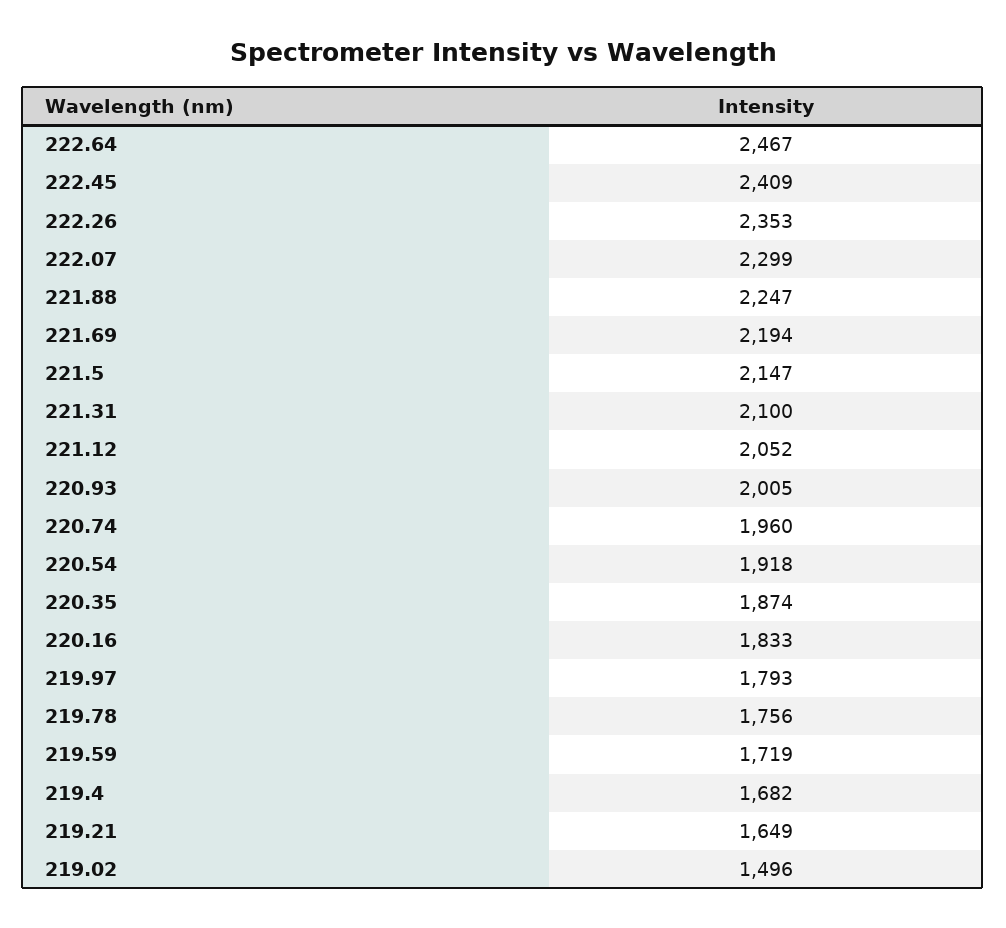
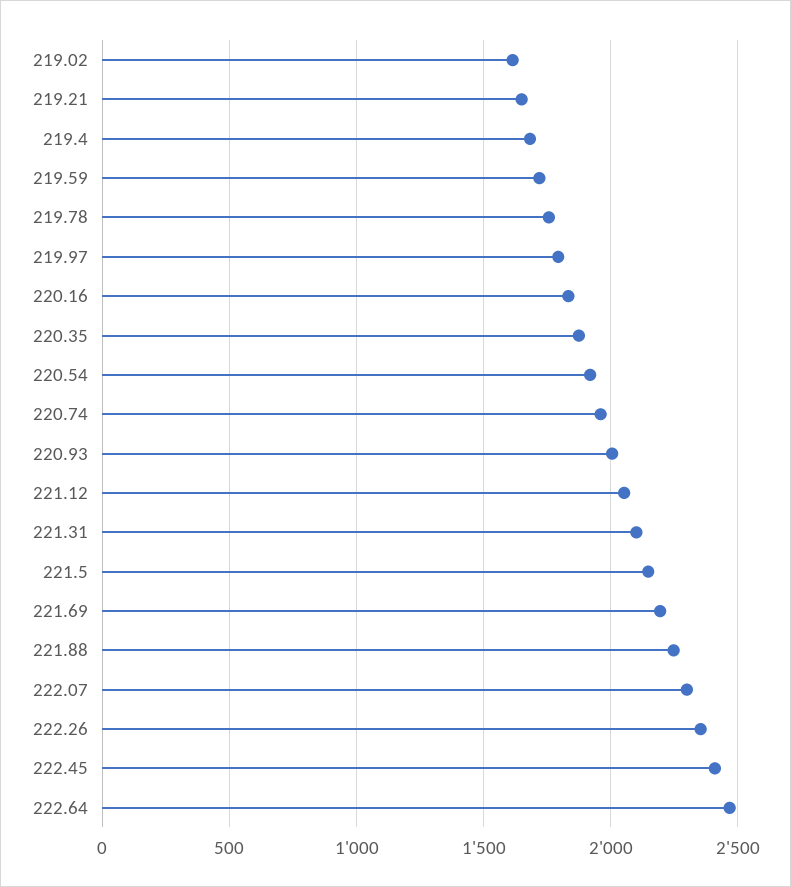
219.02: 1496 -> 1600

